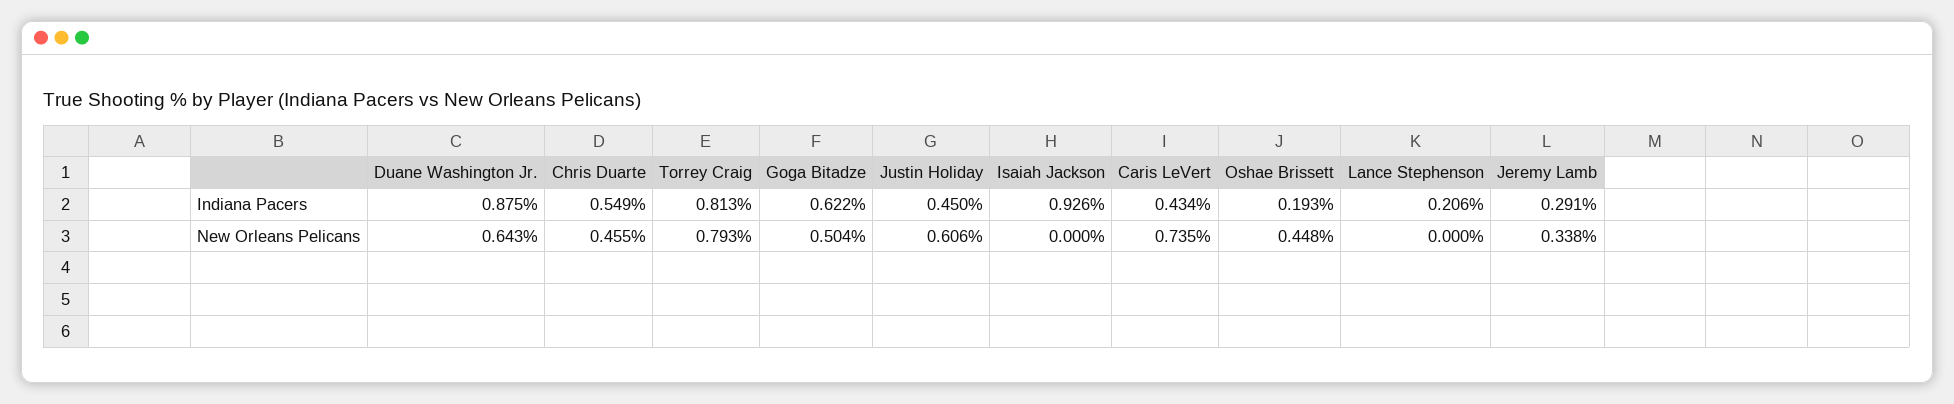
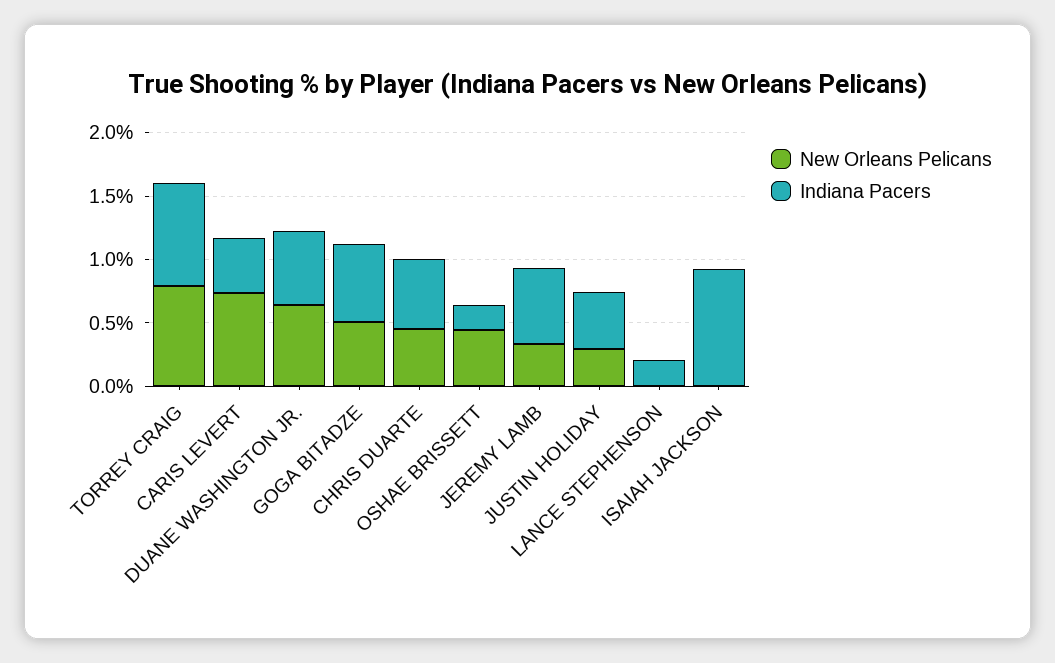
Indiana Pacers, Duane Washington Jr.: 0.875 -> 0.6
Indiana Pacers, Jeremy Lamb: 0.291 -> 0.6
New Orleans Pelicans, Justin Holiday: 0.606 -> 0.3

